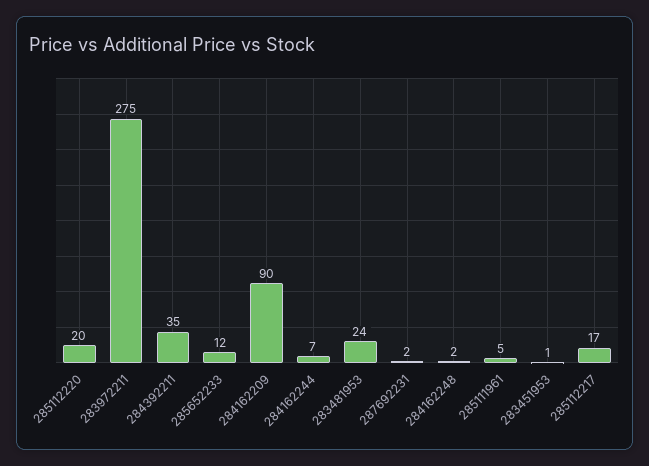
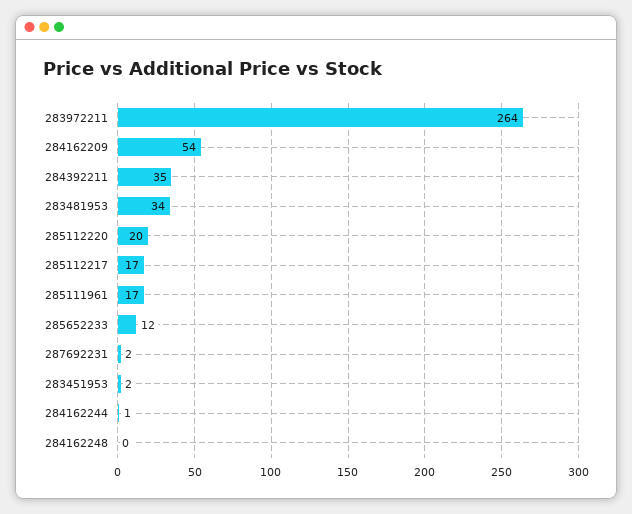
283972211: 275 -> 264
284162209: 90 -> 54
284162244: 7 -> 1
283481953: 24 -> 34
284162248: 2 -> 0
285111961: 5 -> 17
283451953: 1 -> 2

